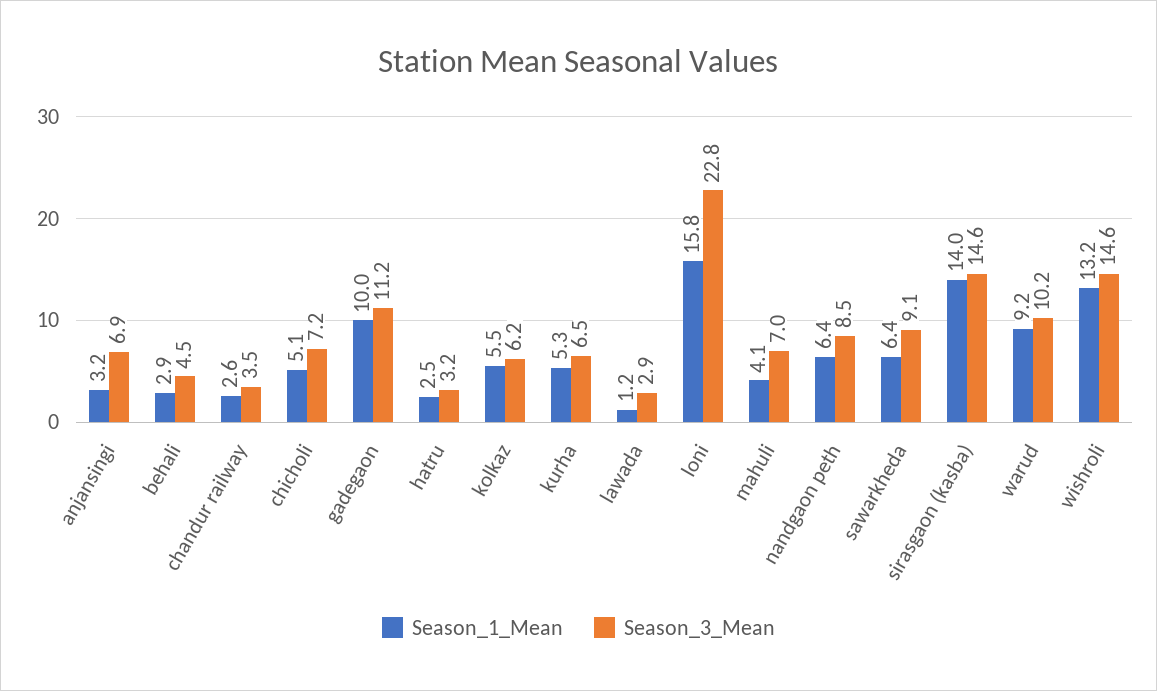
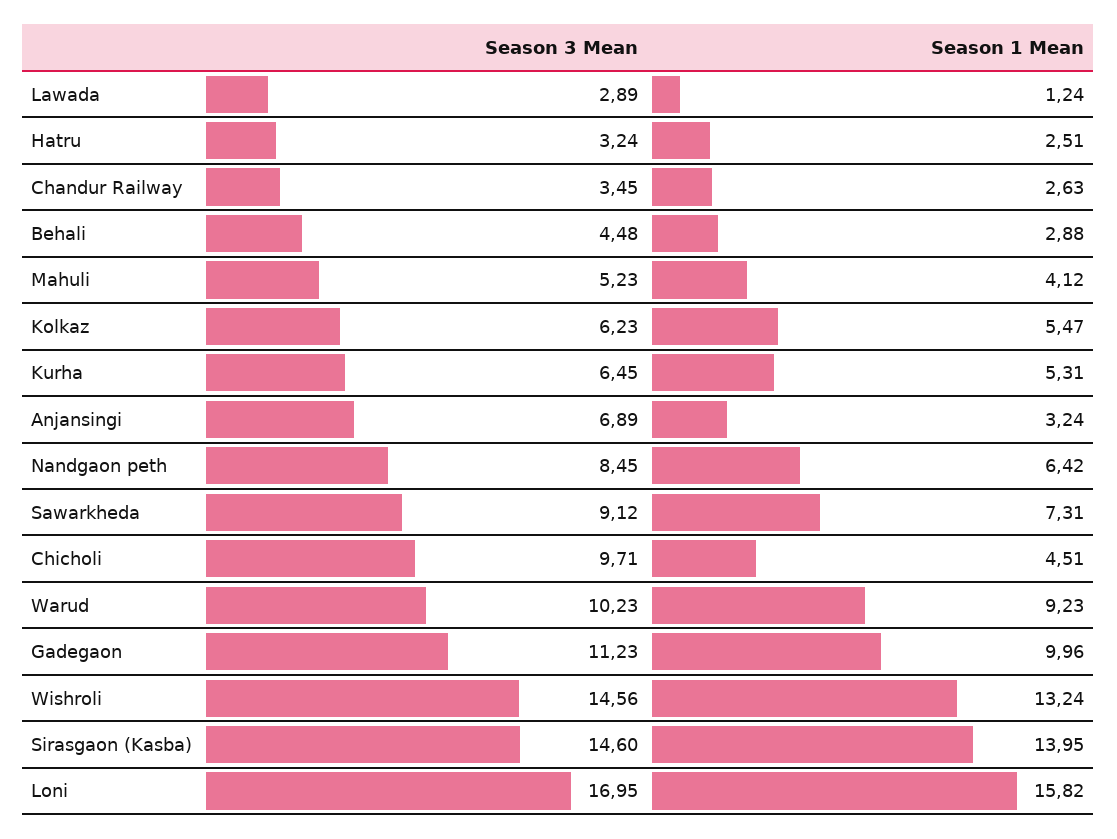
Season_1_Mean, chicholi: 5.1 -> 4.51
Season_3_Mean, chicholi: 7.2 -> 9.71
Season_3_Mean, loni: 22.8 -> 16.95
Season_3_Mean, mahuli: 7 -> 5.23
Season_1_Mean, sawarkheda: 6.4 -> 7.31

